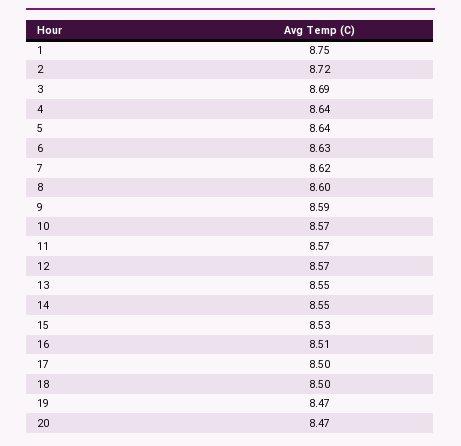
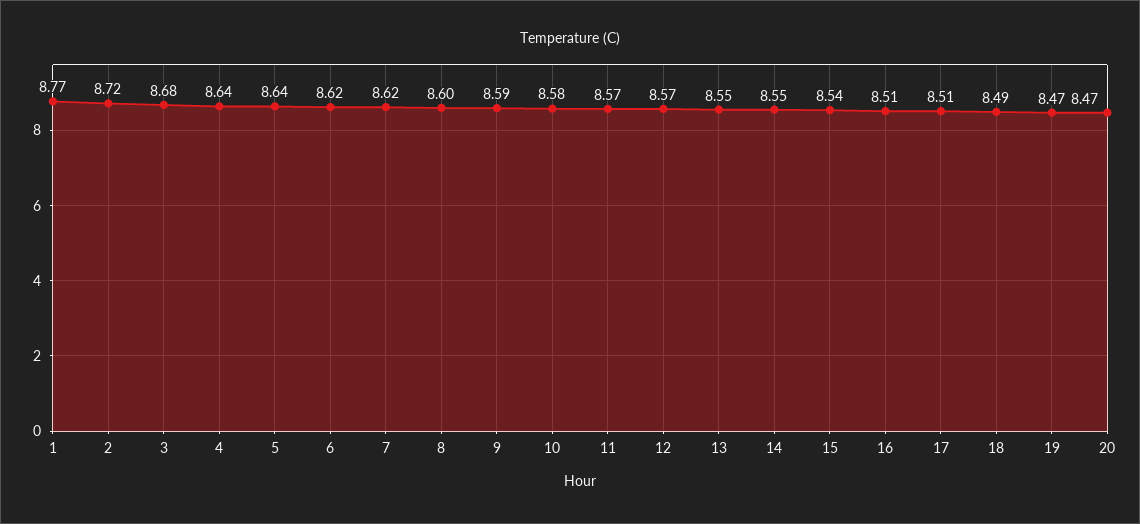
1: 8.75 -> 8.77
3: 8.69 -> 8.68
6: 8.63 -> 8.62
10: 8.57 -> 8.58
15: 8.53 -> 8.54
17: 8.5 -> 8.51
18: 8.5 -> 8.49

